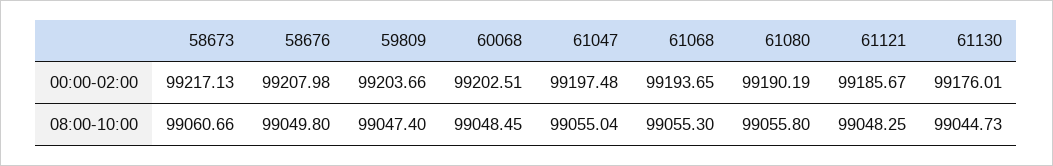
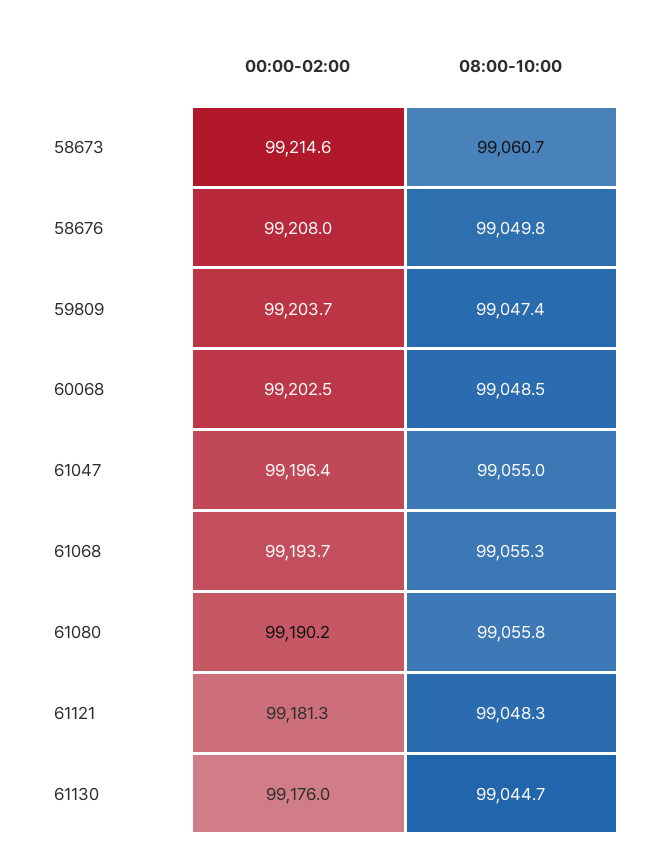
58673, 00:00-02:00: 99217.13 -> 99214.6
61047, 00:00-02:00: 99197.48 -> 99196.4
61121, 00:00-02:00: 99185.67 -> 99181.3

